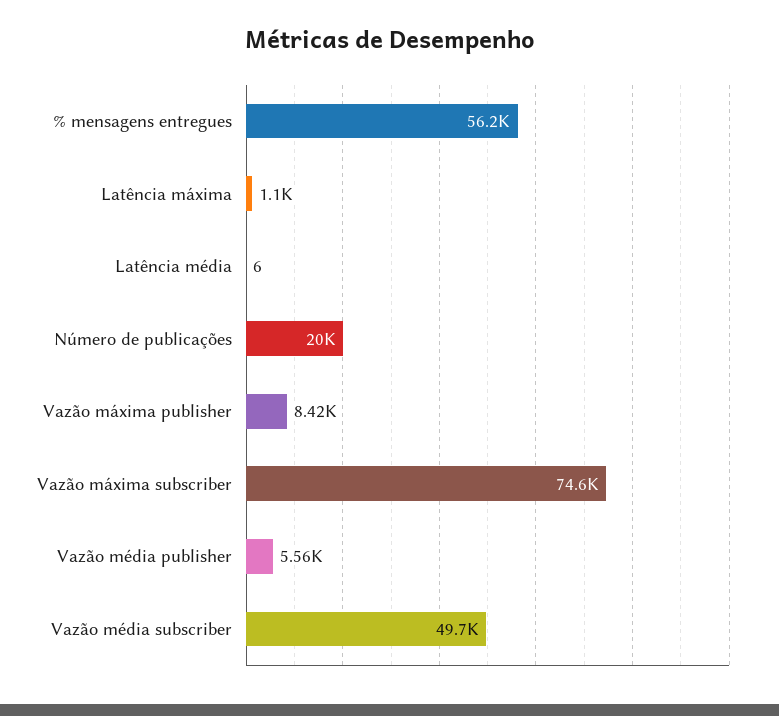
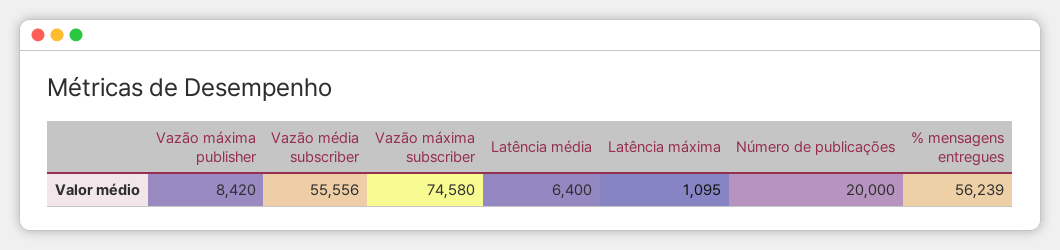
Latência média: 6 -> 6400
Vazão média publisher: 5560 -> none
Vazão média subscriber: 49700 -> 55556

